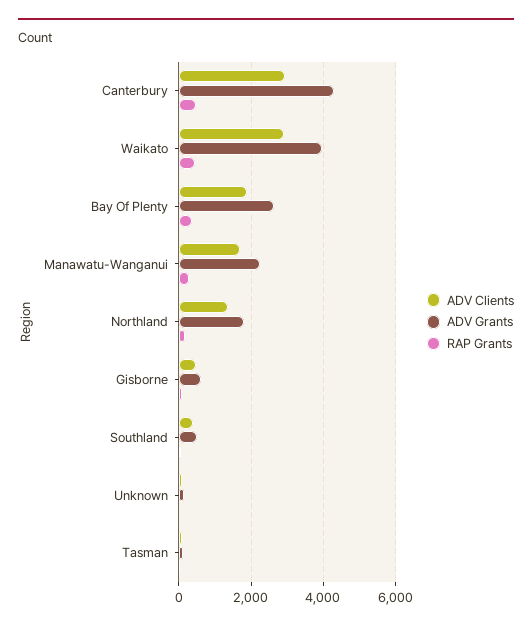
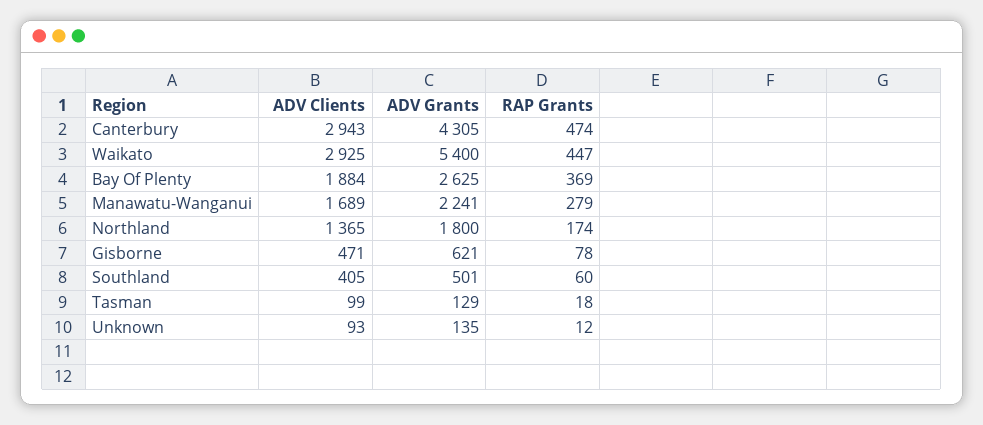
ADV Grants, Waikato: 4000 -> 5400

